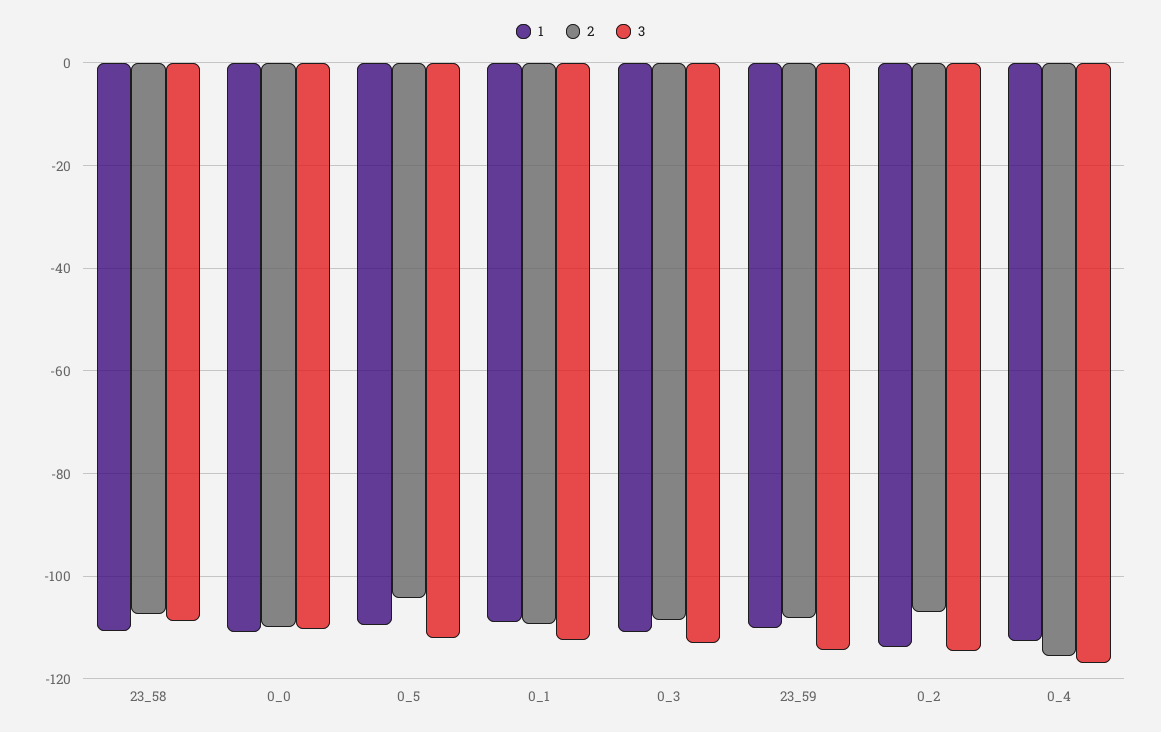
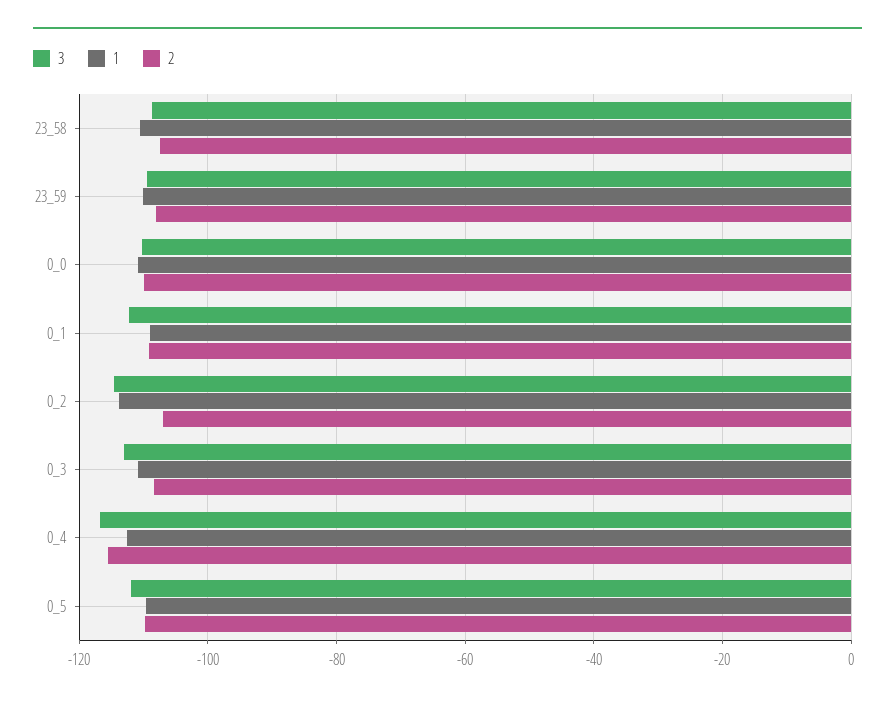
2, 0_5: -104 -> -110
3, 23_59: -114 -> -110

